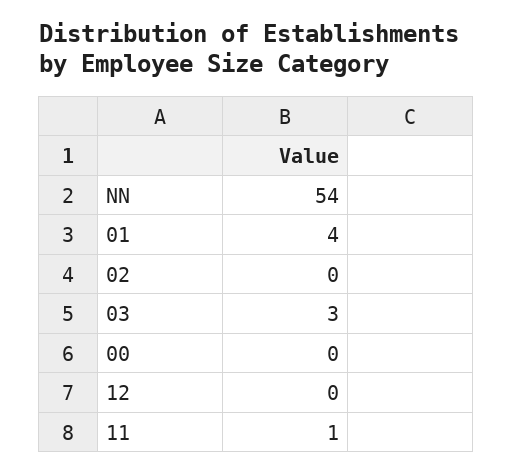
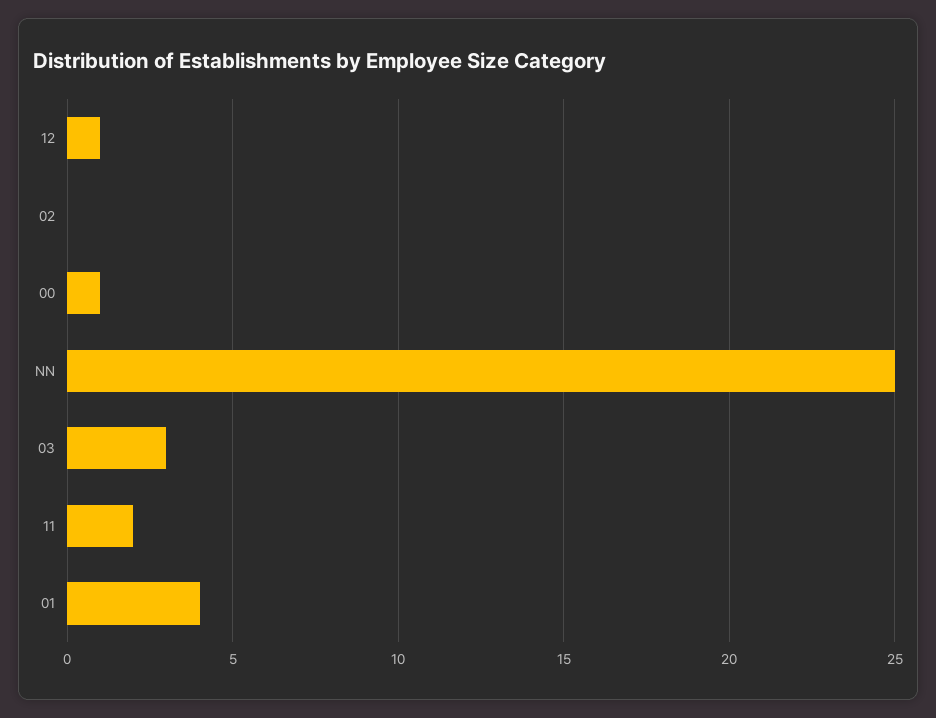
NN: 54 -> 25
00: 0 -> 1
12: 0 -> 1
11: 1 -> 2

